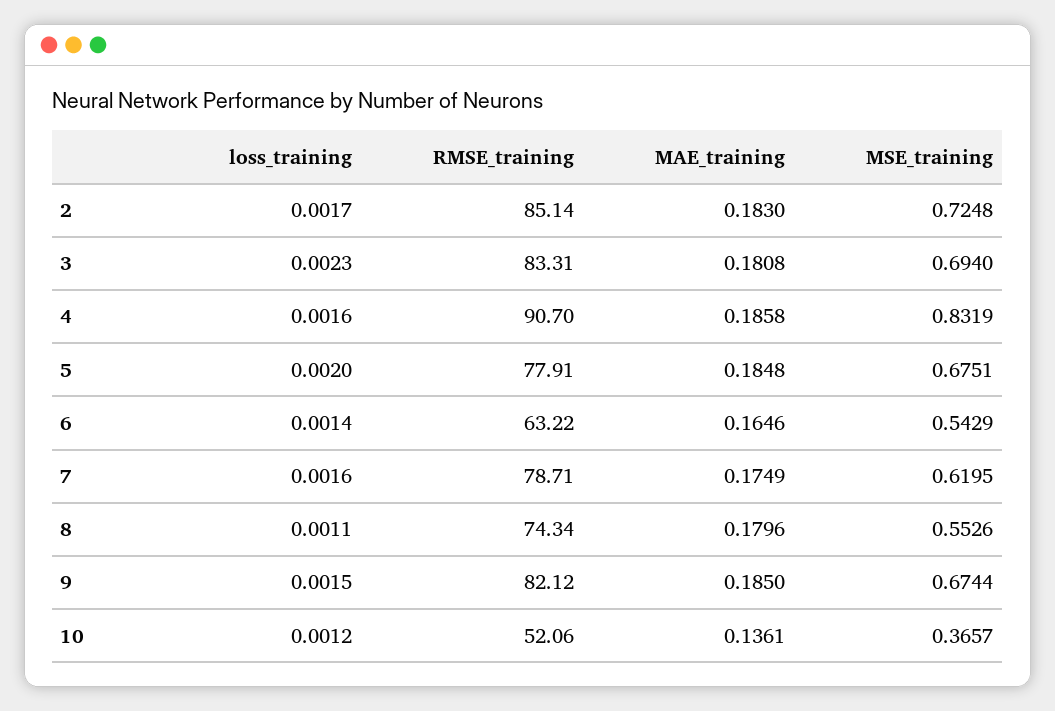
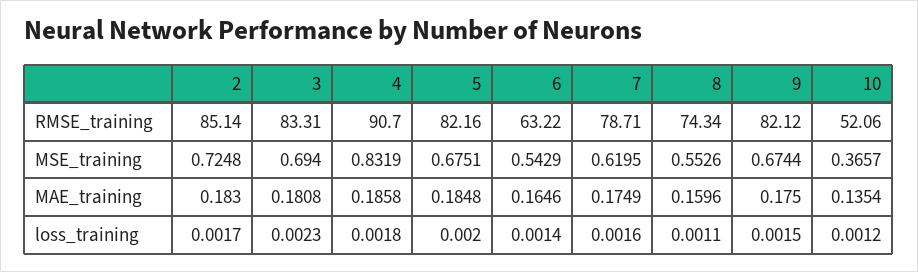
loss_training, 4: 0.0016 -> 0.0018
RMSE_training, 5: 77.91 -> 82.16
MAE_training, 8: 0.1796 -> 0.1596
MAE_training, 9: 0.185 -> 0.175
MAE_training, 10: 0.1361 -> 0.1354

